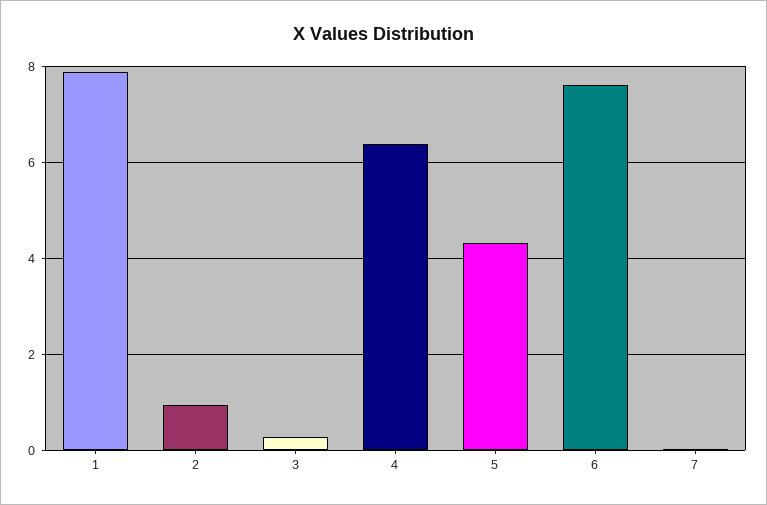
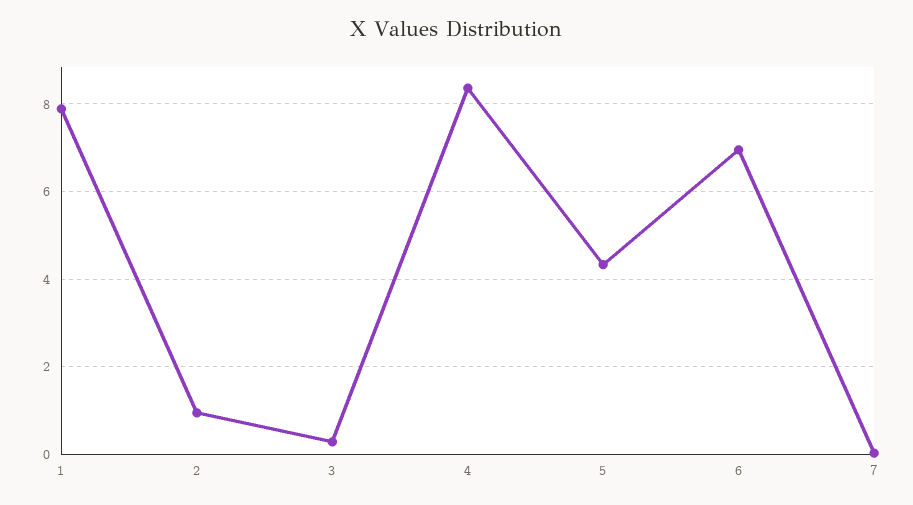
4: 6.4 -> 8.4
6: 7.6 -> 7

